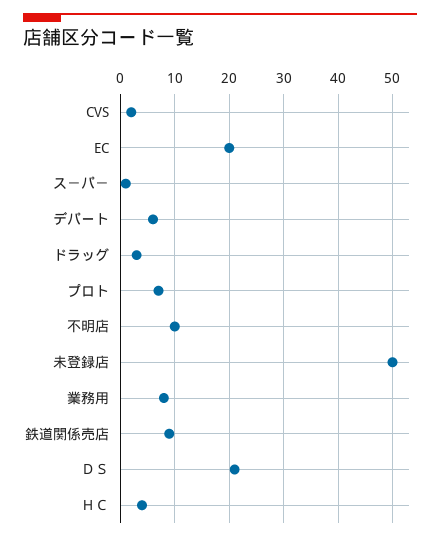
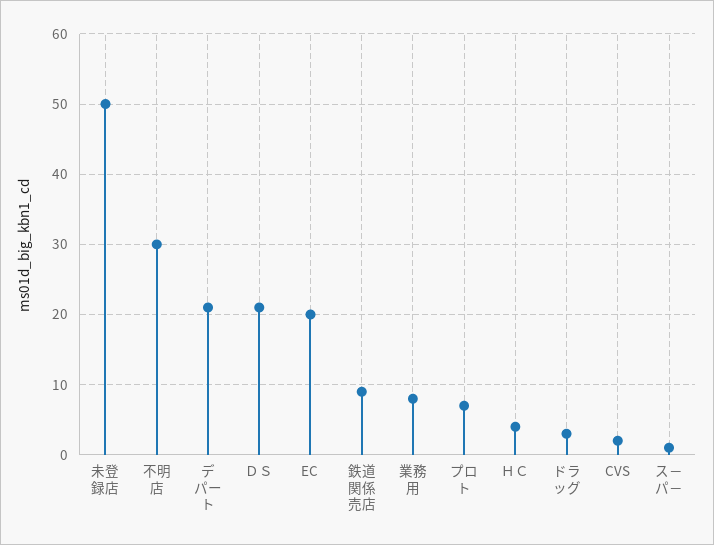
デパート: 5 -> 21
不明店: 10 -> 30

